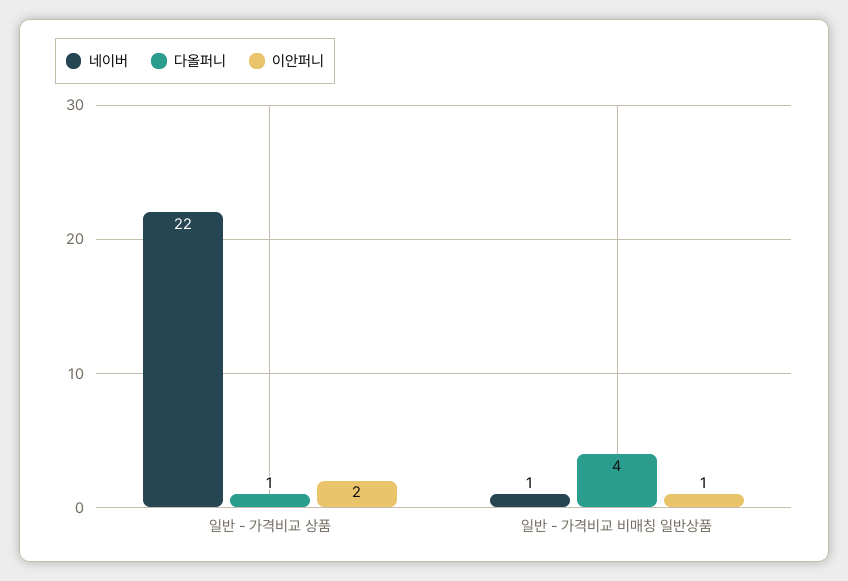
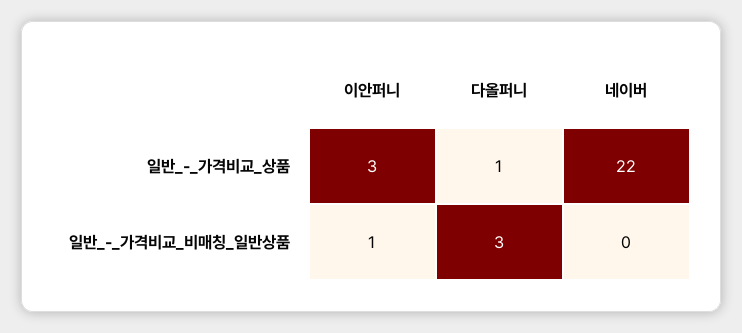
이안퍼니, 일반 - 가격비교 상품: 2 -> 3
네이버, 일반 - 가격비교 비매칭 일반상품: 1 -> 0
다올퍼니, 일반 - 가격비교 비매칭 일반상품: 4 -> 3

